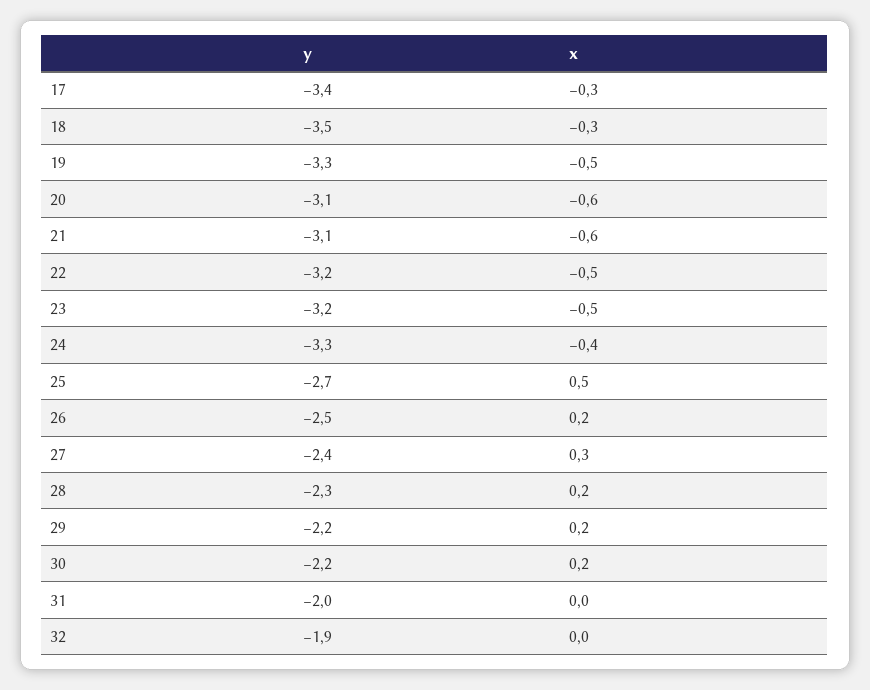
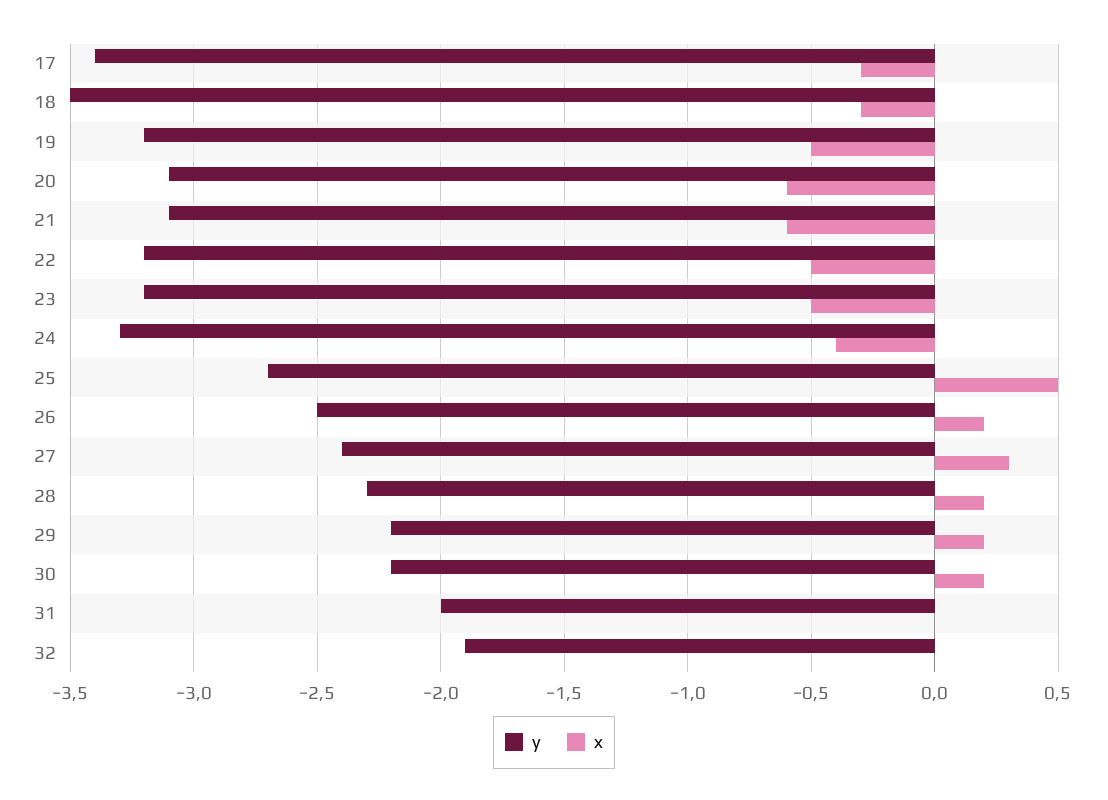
y, 19: -3.3 -> -3.2

